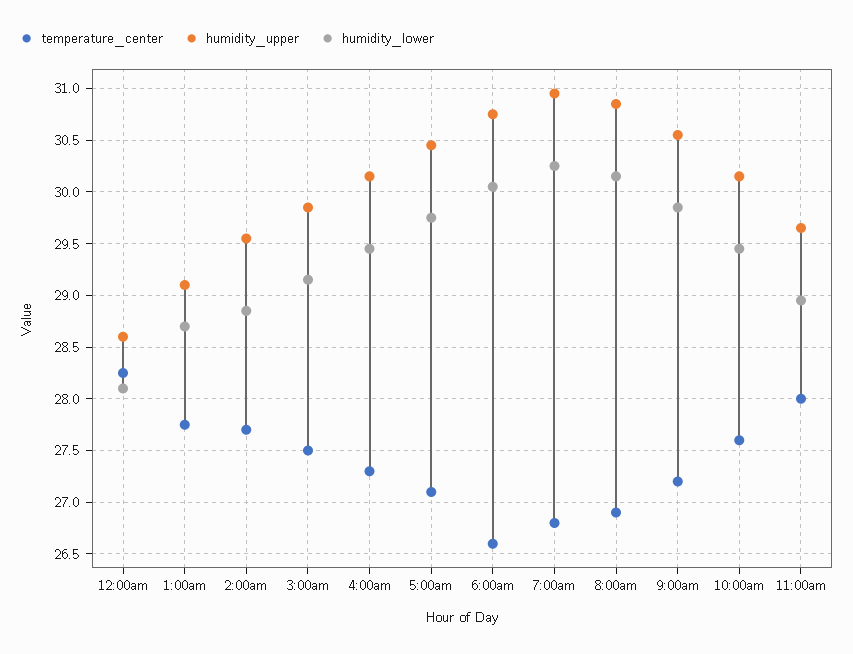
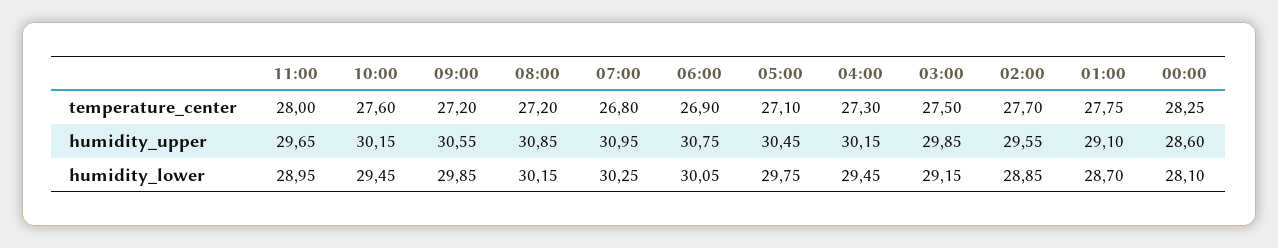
temperature_center, 6:00am: 26.6 -> 26.9
temperature_center, 8:00am: 26.9 -> 27.2

